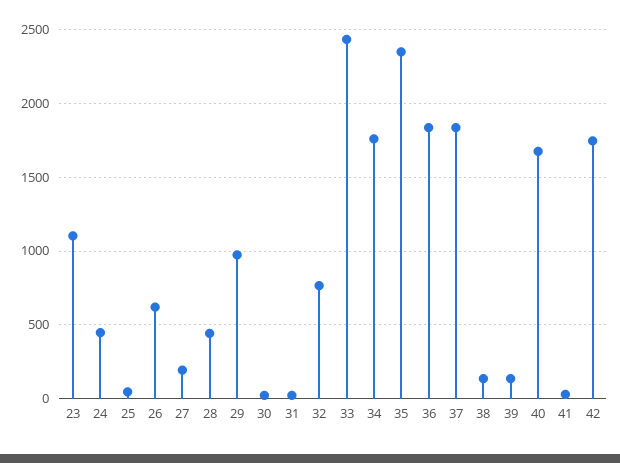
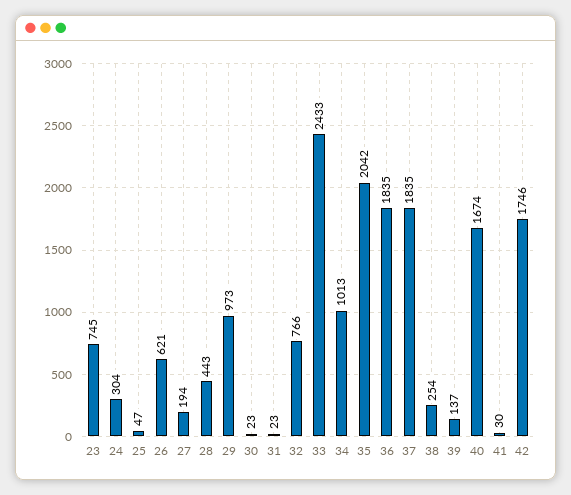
23: 1100 -> 745
24: 450 -> 304
34: 1750 -> 1013
35: 2350 -> 2042
38: 150 -> 254

